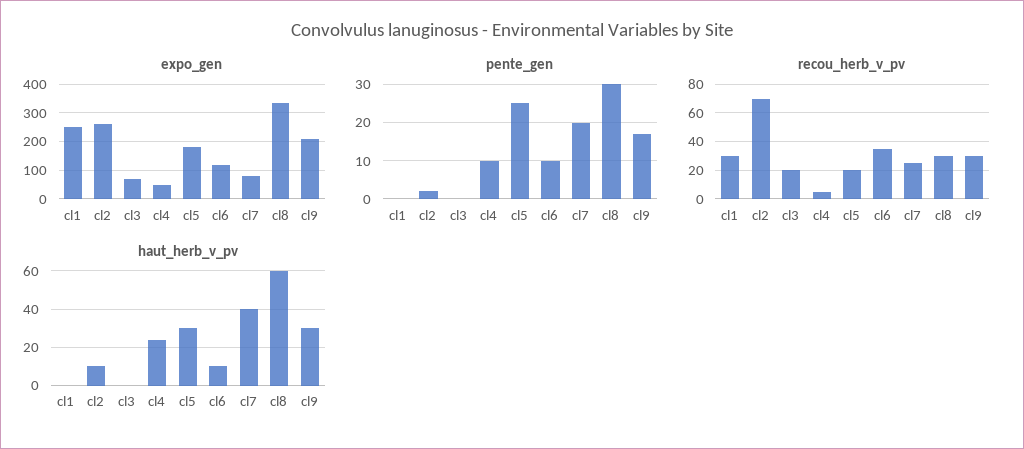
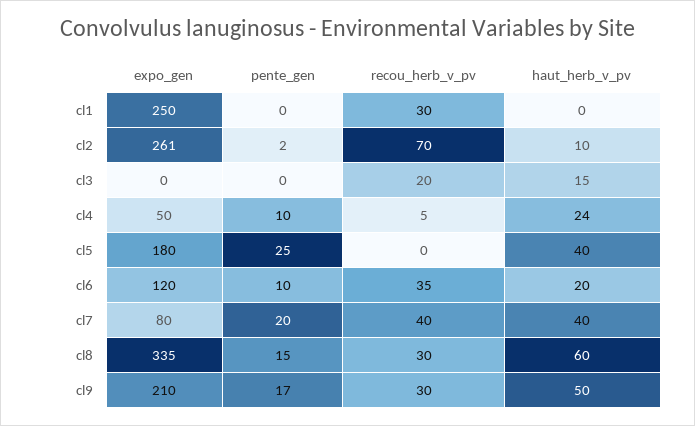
expo_gen, cl3: 75 -> 0
pente_gen, cl8: 30 -> 15
recou_herb_v_pv, cl5: 20 -> 0
recou_herb_v_pv, cl7: 25 -> 40
haut_herb_v_pv, cl3: 0 -> 15
haut_herb_v_pv, cl5: 30 -> 40
haut_herb_v_pv, cl6: 10 -> 20
haut_herb_v_pv, cl9: 30 -> 50

